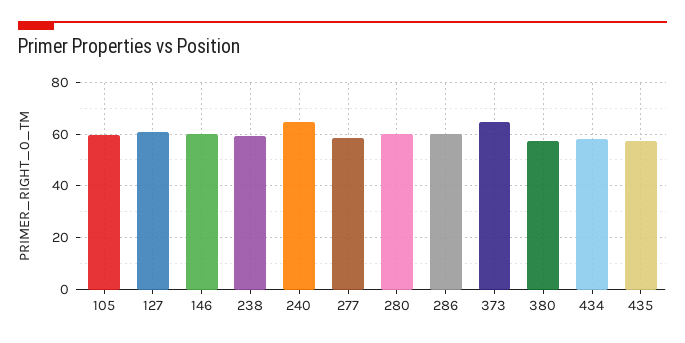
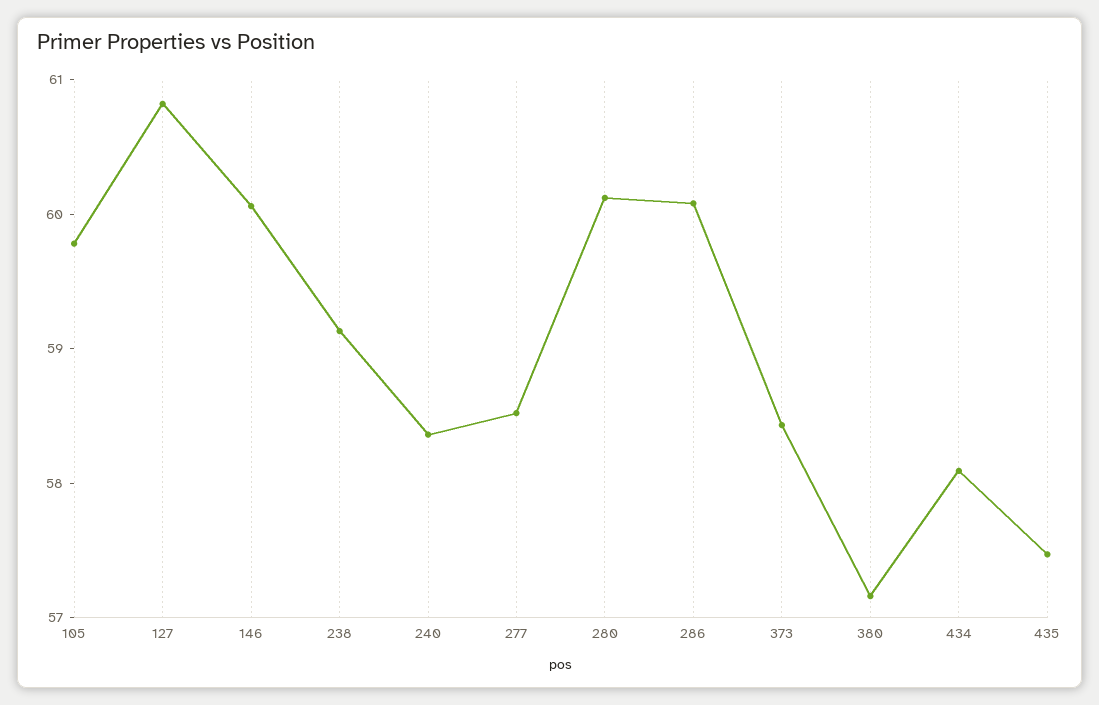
240: 65 -> 58.4
373: 65 -> 58.4

